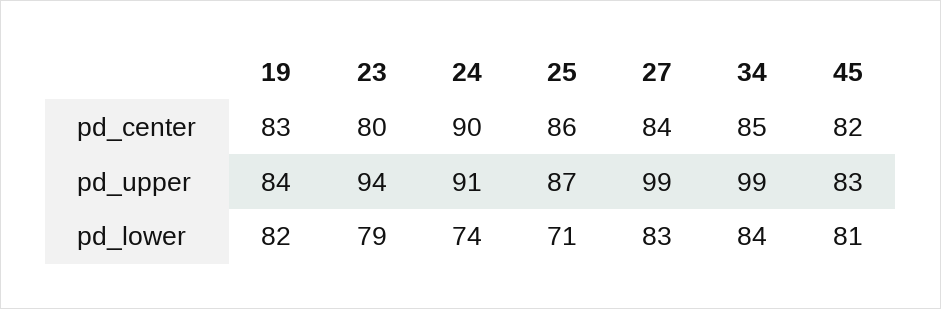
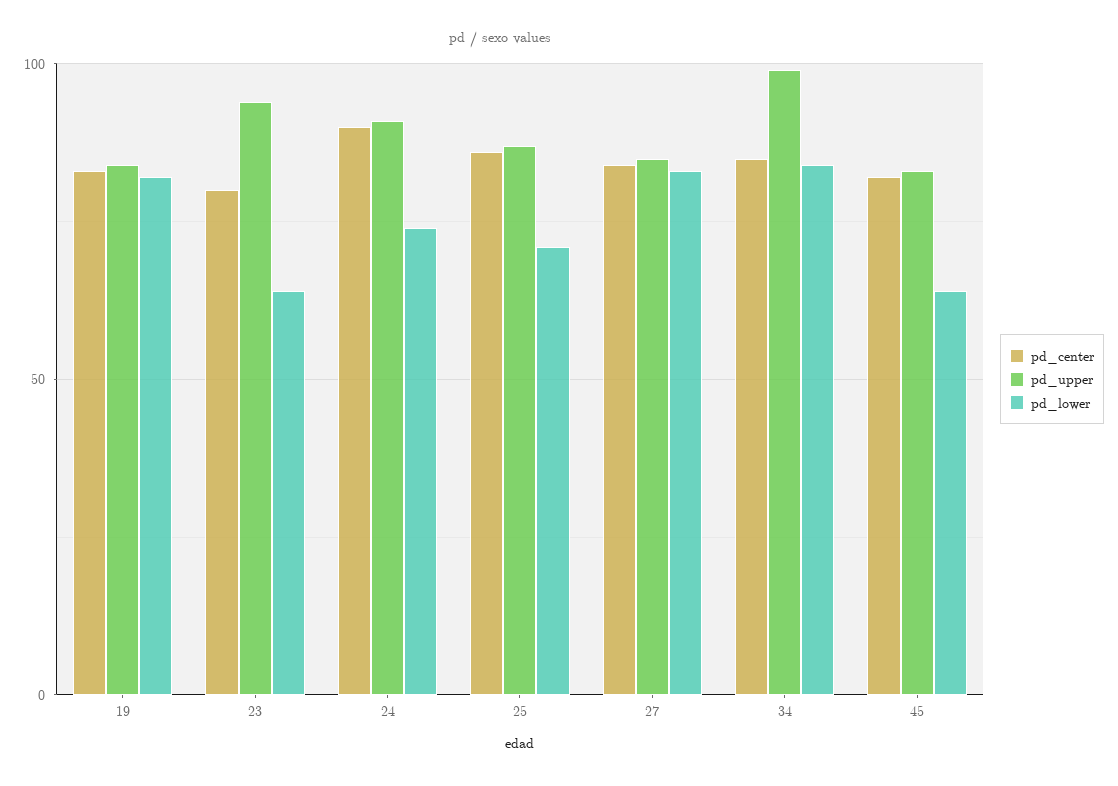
pd_upper, 27: 99 -> 85
pd_lower, 23: 79 -> 65
pd_lower, 45: 81 -> 65

